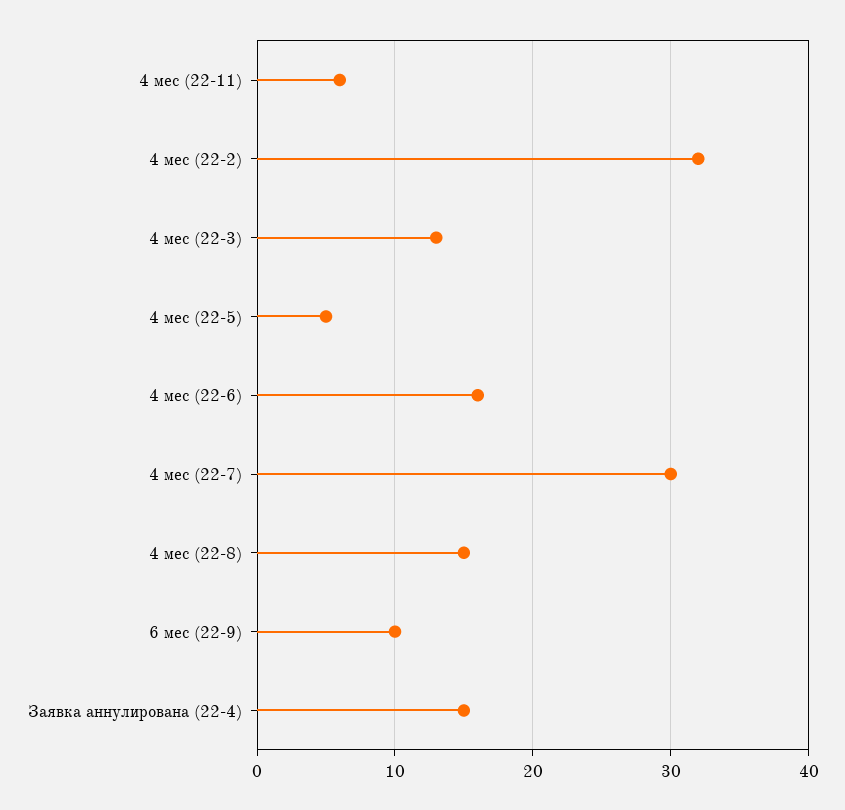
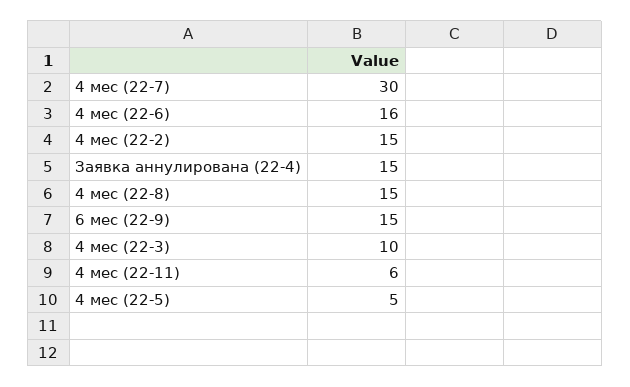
4 мес (22-2): 32 -> 15
4 мес (22-3): 13 -> 10
6 мес (22-9): 10 -> 15

